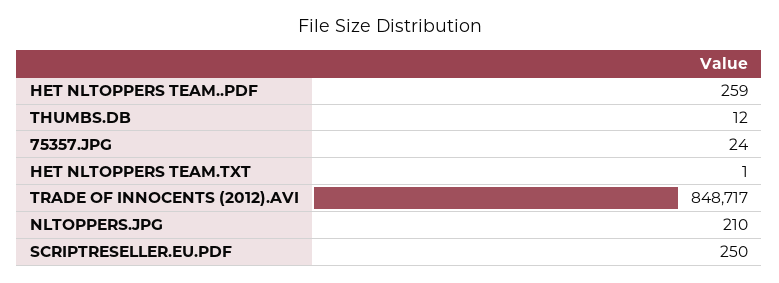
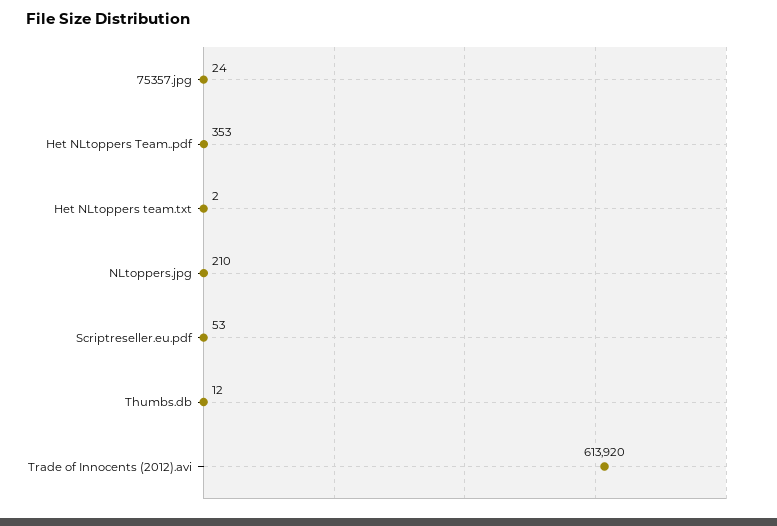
HET NLTOPPERS TEAM..PDF: 259 -> 353
HET NLTOPPERS TEAM.TXT: 1 -> 2
TRADE OF INNOCENTS (2012).AVI: 848717 -> 613920
SCRIPTRESELLER.EU.PDF: 250 -> 53

